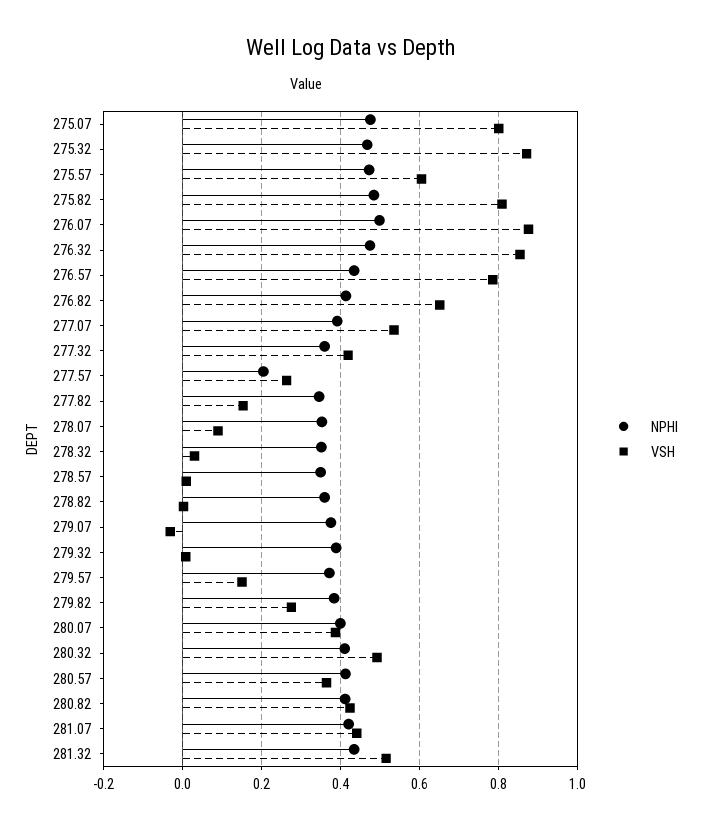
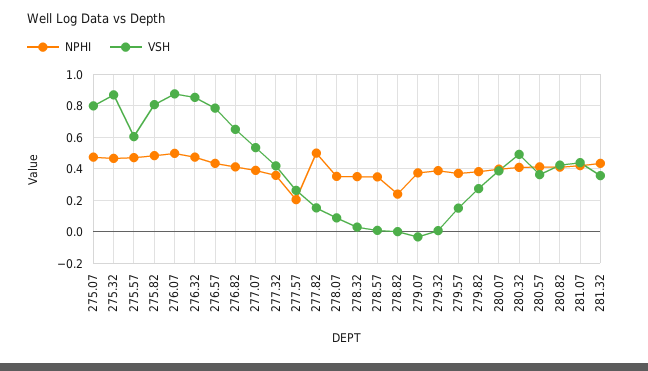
NPHI, 277.82: 0.34 -> 0.5
NPHI, 278.82: 0.36 -> 0.25
VSH, 281.32: 0.52 -> 0.35

